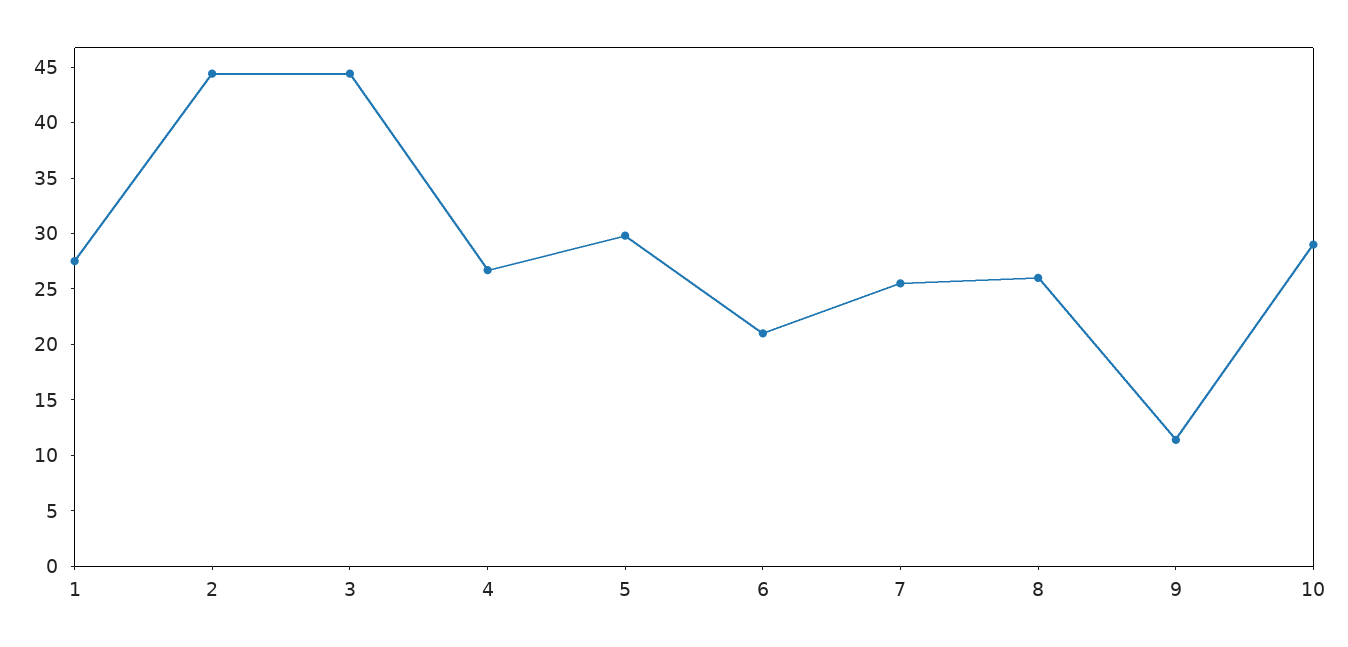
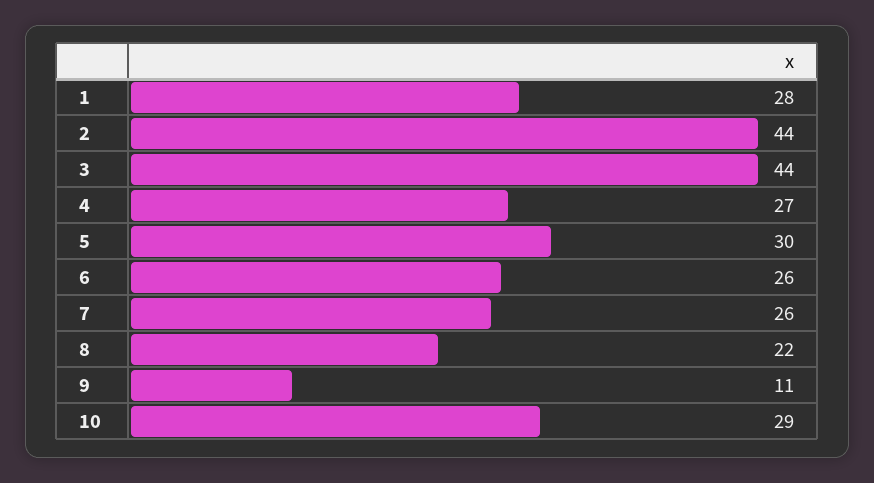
6: 21 -> 26
8: 26 -> 22

